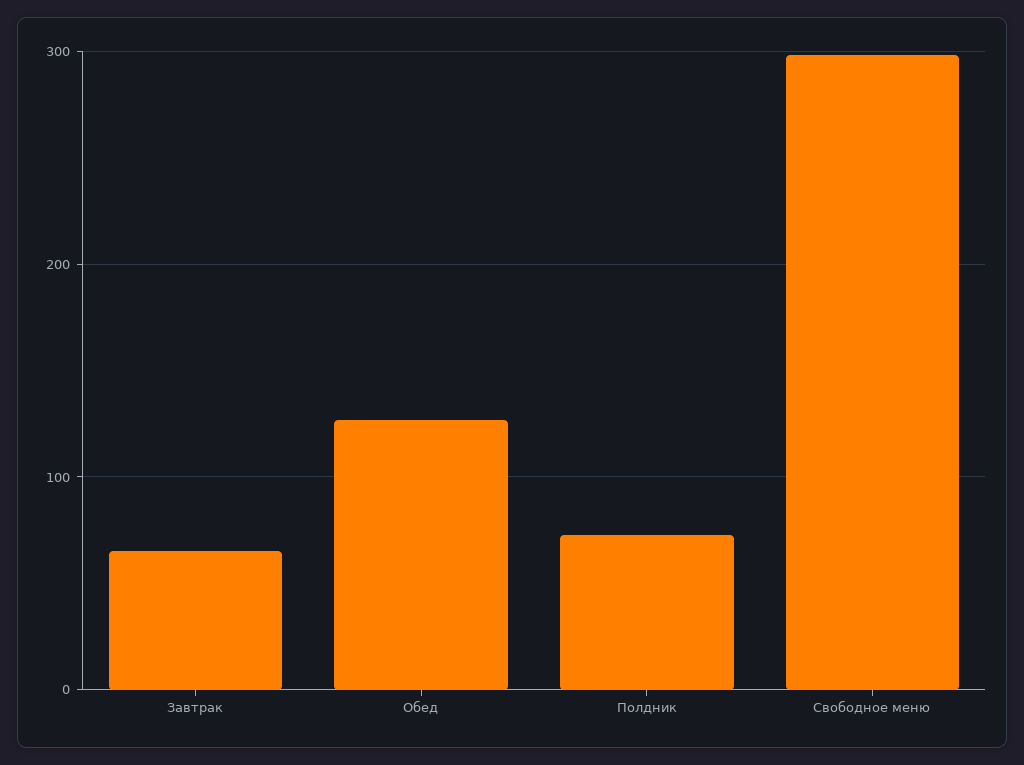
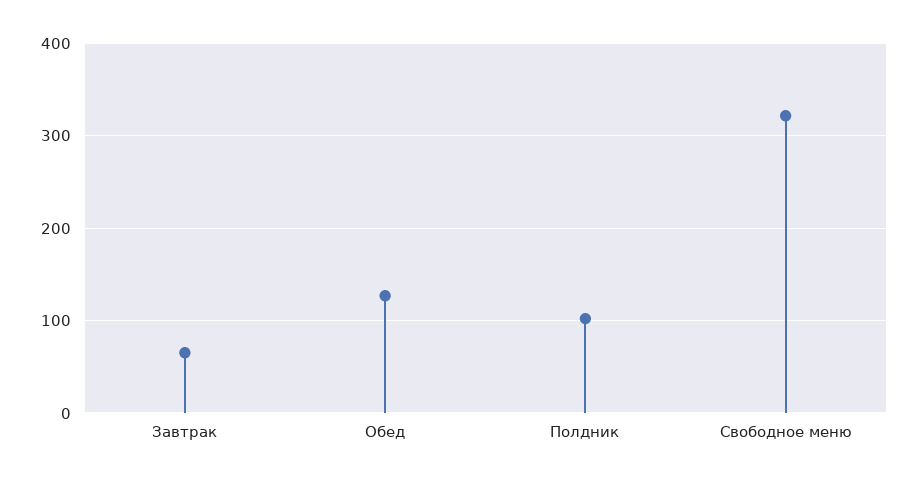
Полдник: 70 -> 100
Свободное меню: 300 -> 320

